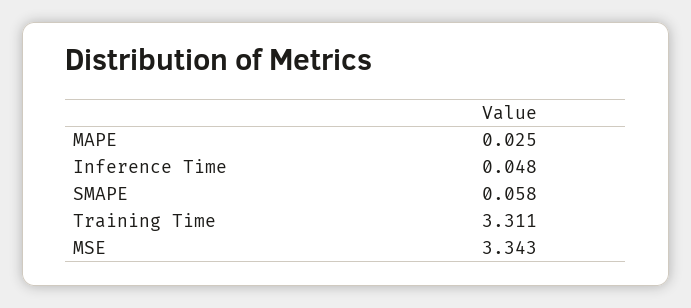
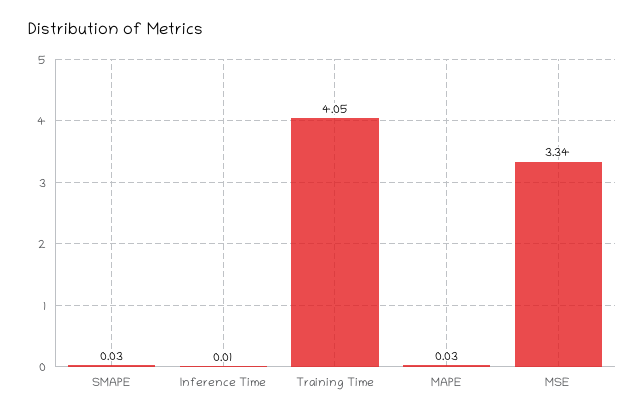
Inference Time: 0.048 -> 0.01
SMAPE: 0.058 -> 0.03
Training Time: 3.311 -> 4.05

